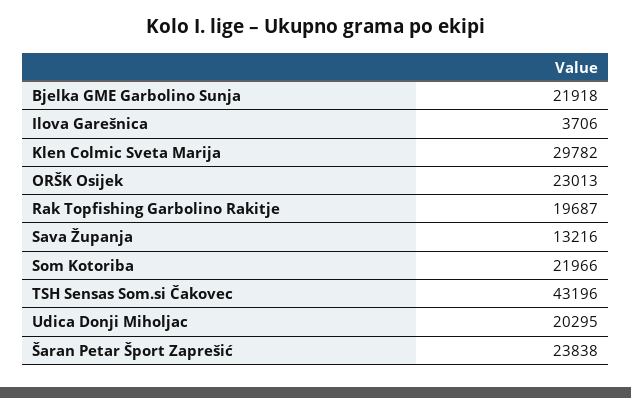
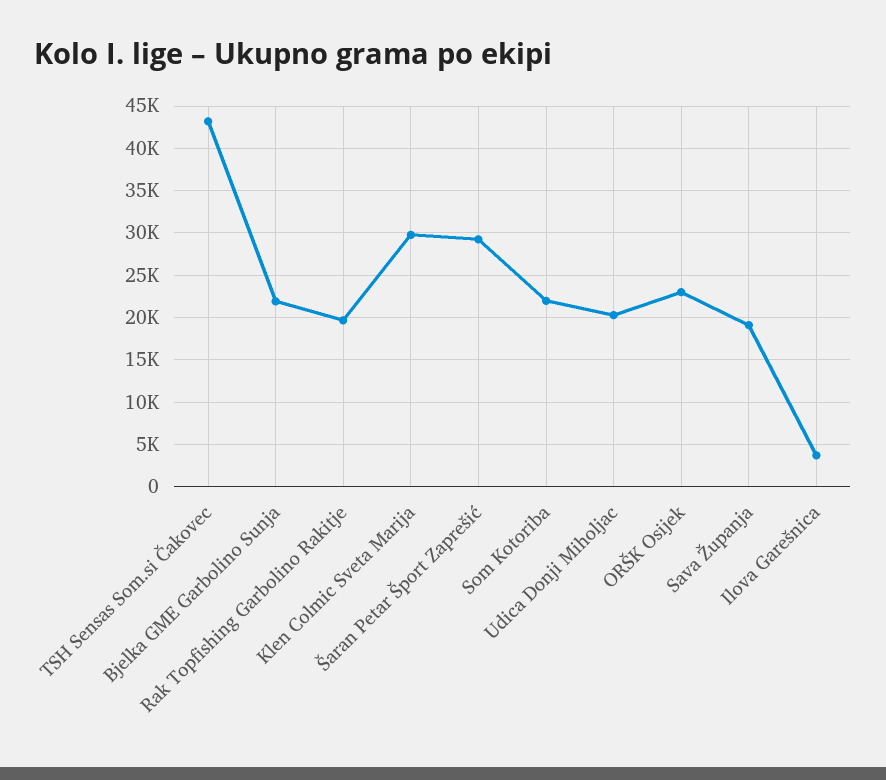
Sava Županja: 13216 -> 19000
Šaran Petar Šport Zaprešić: 23838 -> 29000

